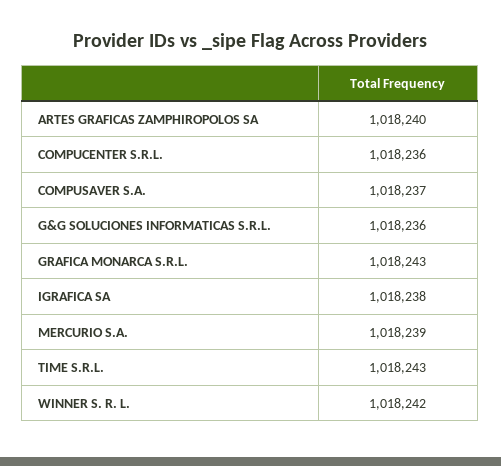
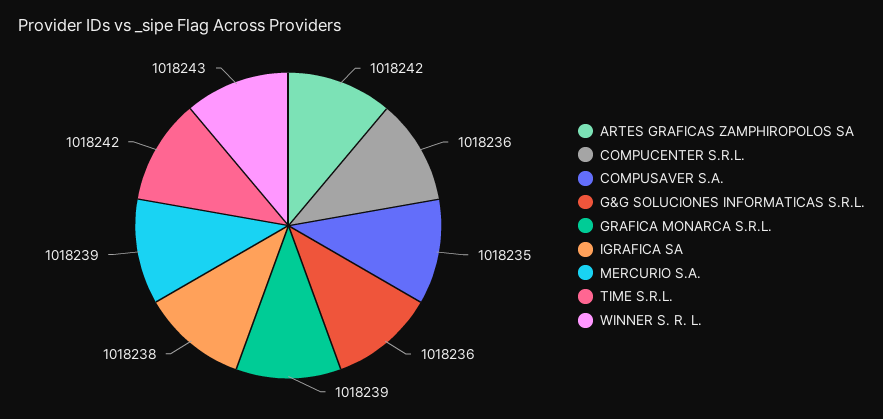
ARTES GRAFICAS ZAMPHIROPOLOS SA: 1018240 -> 1018242
COMPUSAVER S.A.: 1018237 -> 1018235
GRAFICA MONARCA S.R.L.: 1018243 -> 1018239
TIME S.R.L.: 1018243 -> 1018242
WINNER S. R. L.: 1018242 -> 1018243

